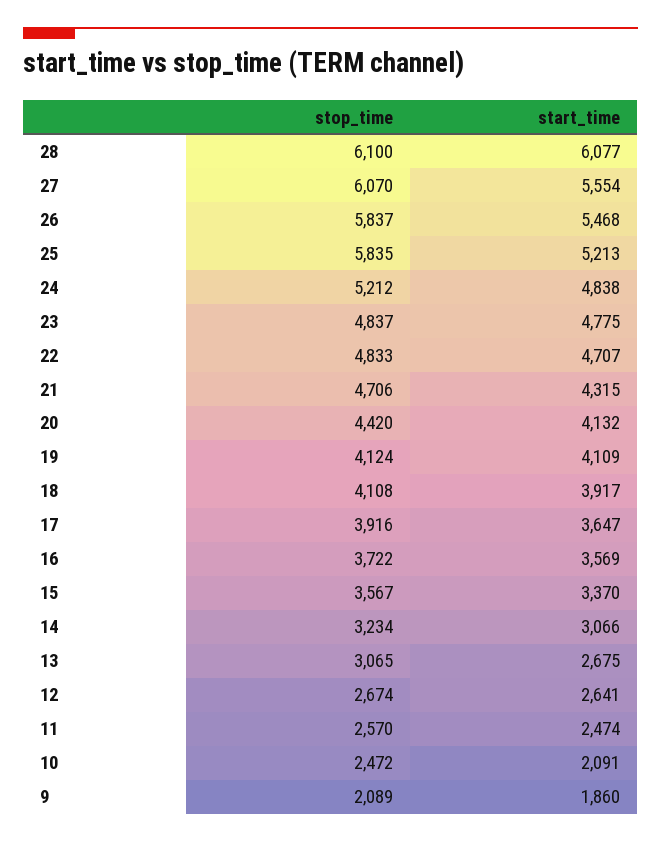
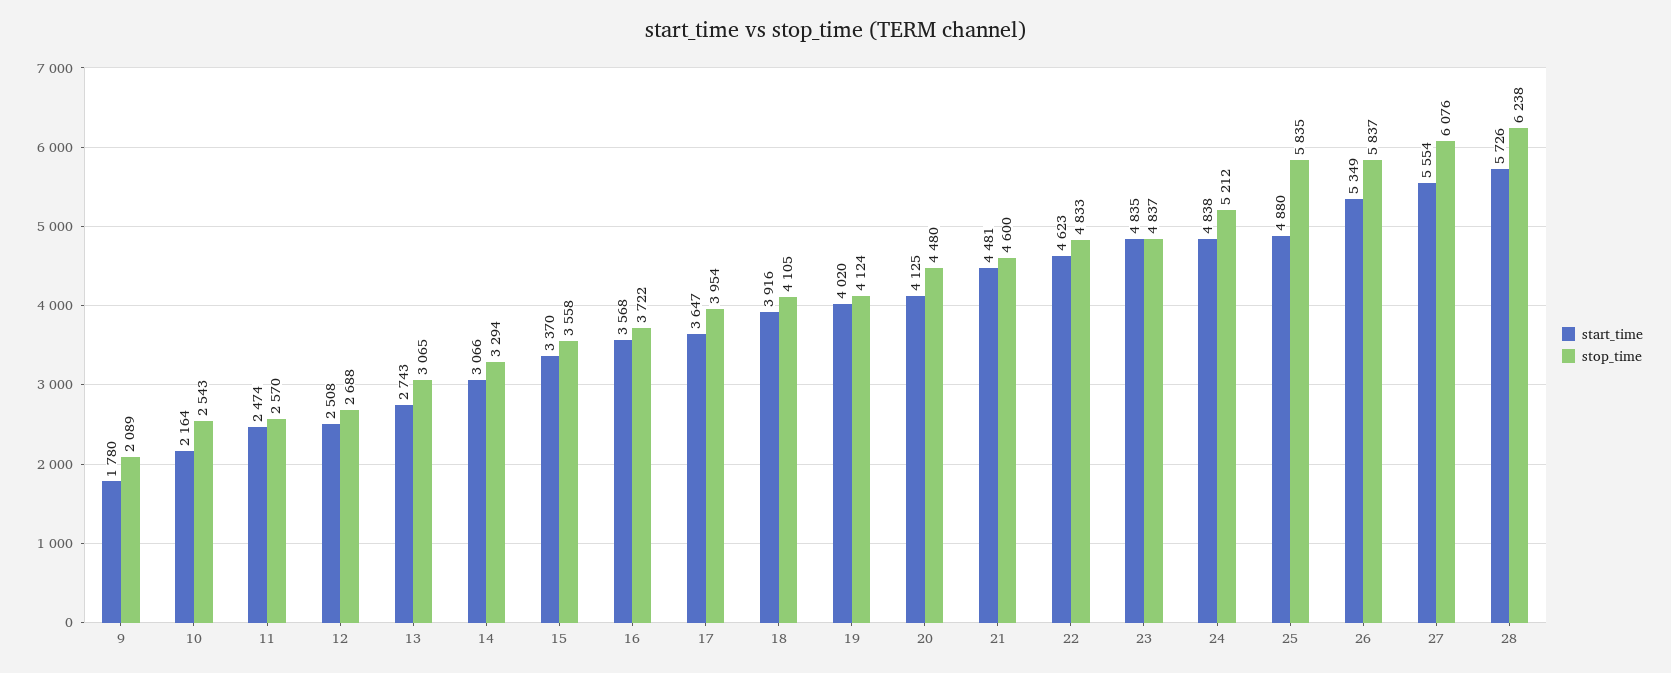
stop_time, 28: 6100 -> 6238
start_time, 28: 6077 -> 5726
stop_time, 27: 6070 -> 6076
start_time, 26: 5468 -> 5349
start_time, 25: 5213 -> 4880
start_time, 23: 4775 -> 4835
start_time, 22: 4707 -> 4623
stop_time, 21: 4706 -> 4600
start_time, 21: 4315 -> 4481
stop_time, 20: 4420 -> 4480
start_time, 20: 4132 -> 4125
start_time, 19: 4109 -> 4020
stop_time, 18: 4108 -> 4105
start_time, 18: 3917 -> 3916
stop_time, 17: 3916 -> 3954
start_time, 16: 3569 -> 3568
stop_time, 15: 3567 -> 3558
stop_time, 14: 3234 -> 3294
start_time, 13: 2675 -> 2743
stop_time, 12: 2674 -> 2688
start_time, 12: 2641 -> 2508
stop_time, 10: 2472 -> 2543
start_time, 10: 2091 -> 2164
start_time, 9: 1860 -> 1780

